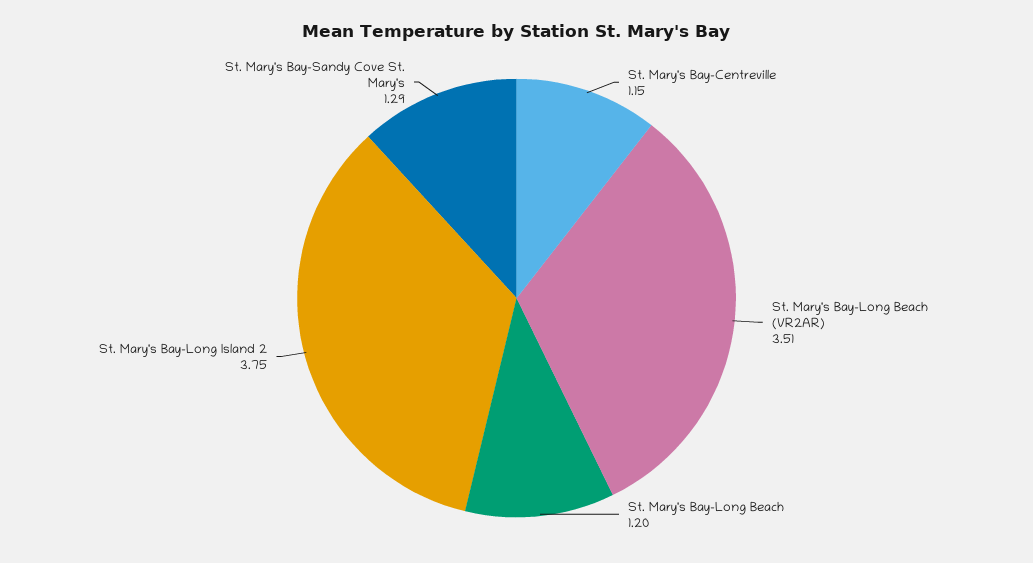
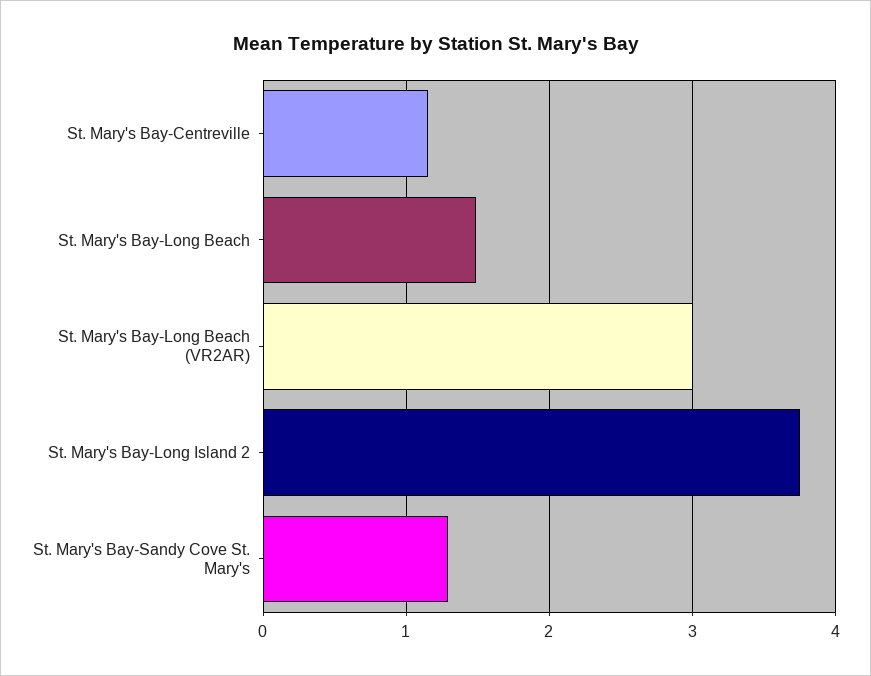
St. Mary's Bay-Long Beach (VR2AR): 3.51 -> 3
St. Mary's Bay-Long Beach: 1.2 -> 1.5

